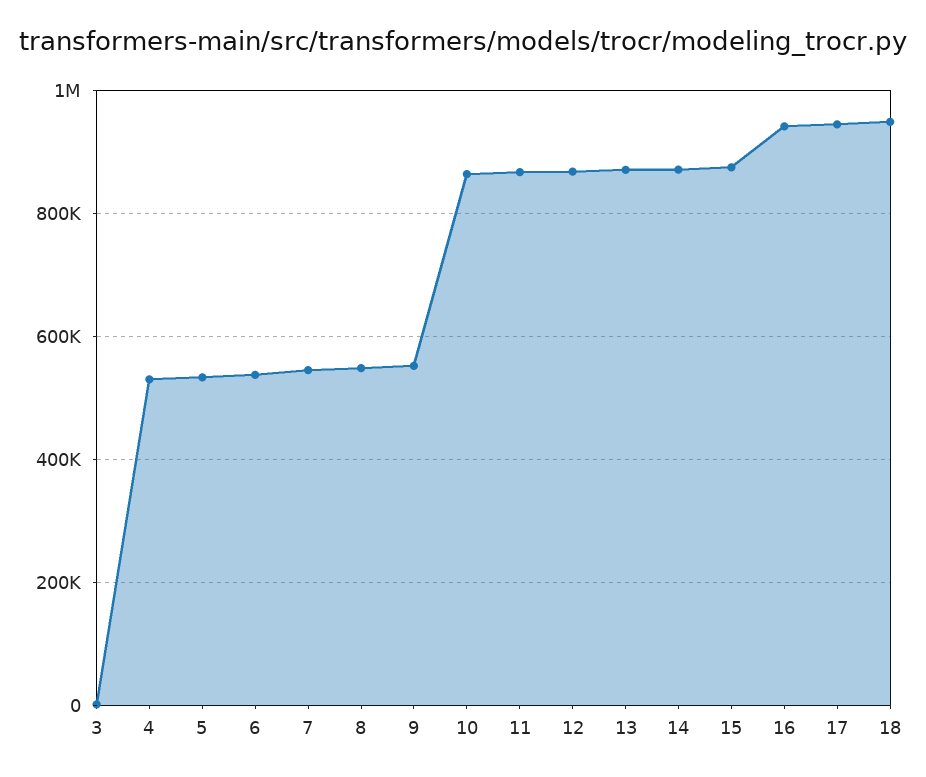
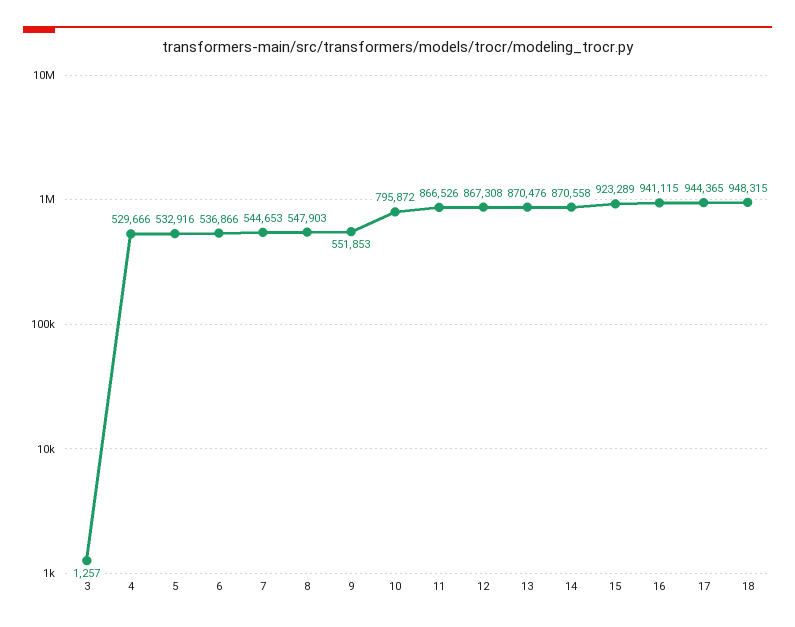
10: 860000 -> 795872
15: 880000 -> 923289

